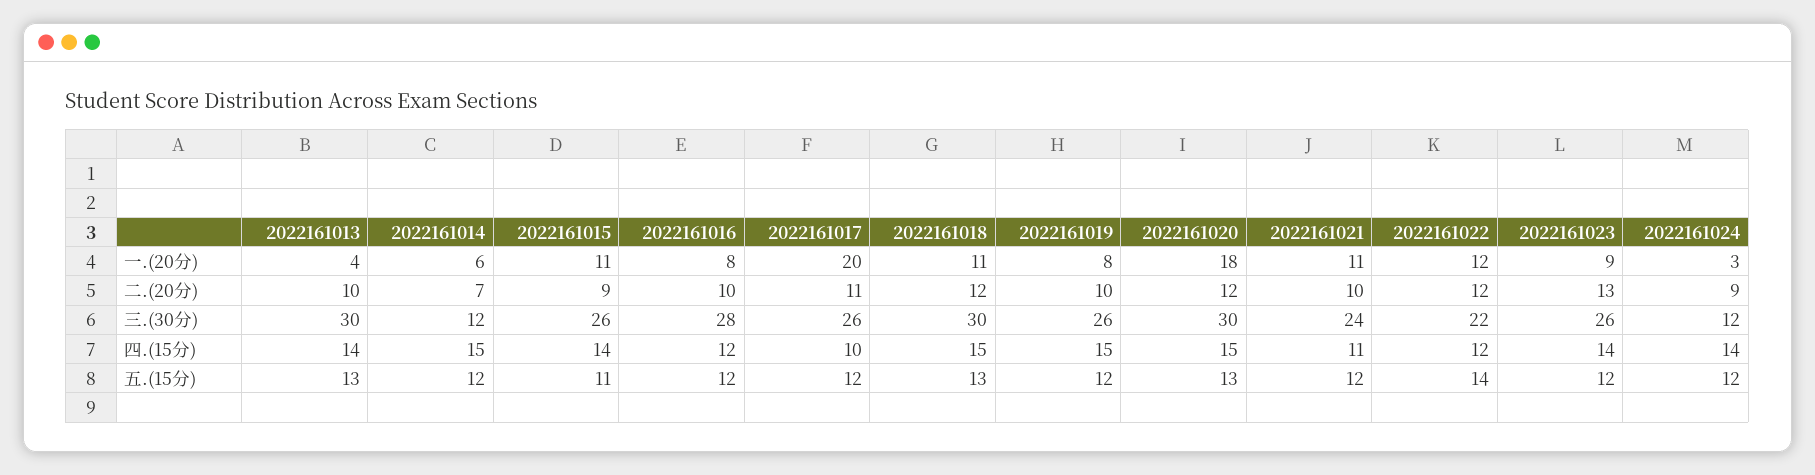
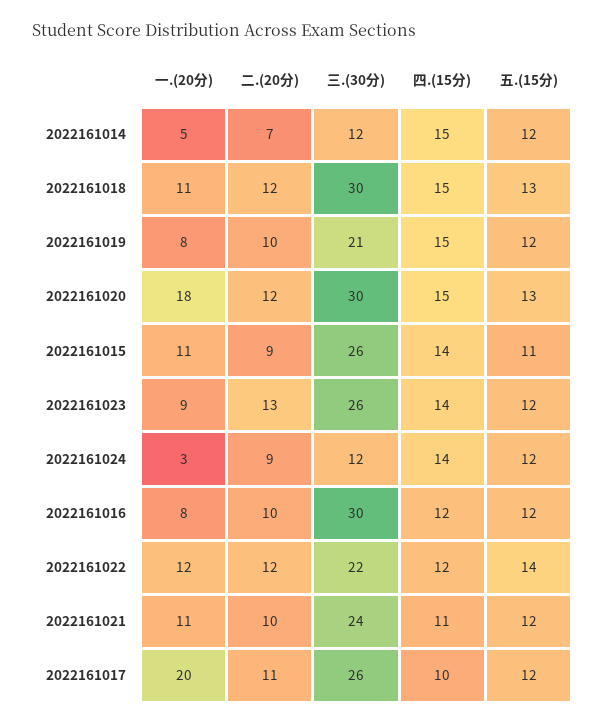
2022161013, 一.(20分): 4 -> none
2022161014, 一.(20分): 6 -> 5
2022161013, 二.(20分): 10 -> none
2022161013, 三.(30分): 30 -> none
2022161016, 三.(30分): 28 -> 30
2022161019, 三.(30分): 26 -> 21
2022161013, 四.(15分): 14 -> none
2022161013, 五.(15分): 13 -> none

